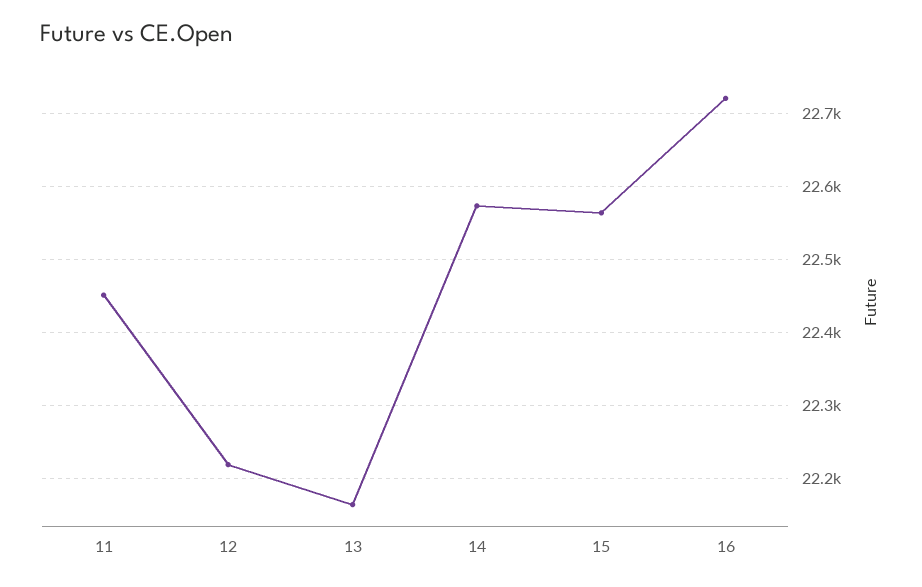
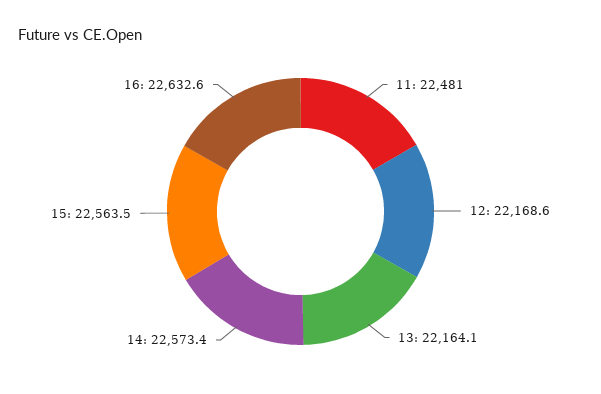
11: 22450 -> 22481
12: 22220 -> 22168.6
16: 22720 -> 22632.6

